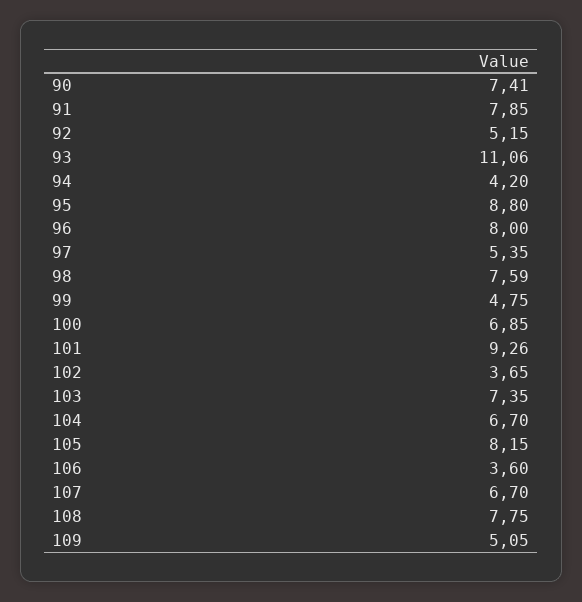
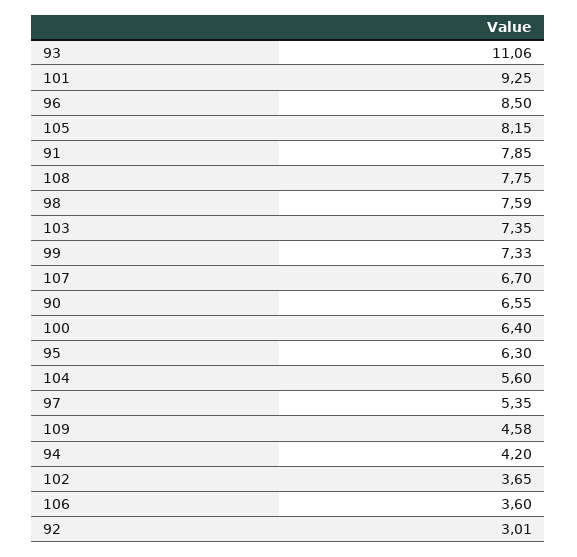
90: 7.41 -> 6.55
92: 5.15 -> 3.01
95: 8.8 -> 6.3
96: 8 -> 8.5
99: 4.75 -> 7.33
100: 6.85 -> 6.4
101: 9.26 -> 9.25
104: 6.7 -> 5.6
109: 5.05 -> 4.58

